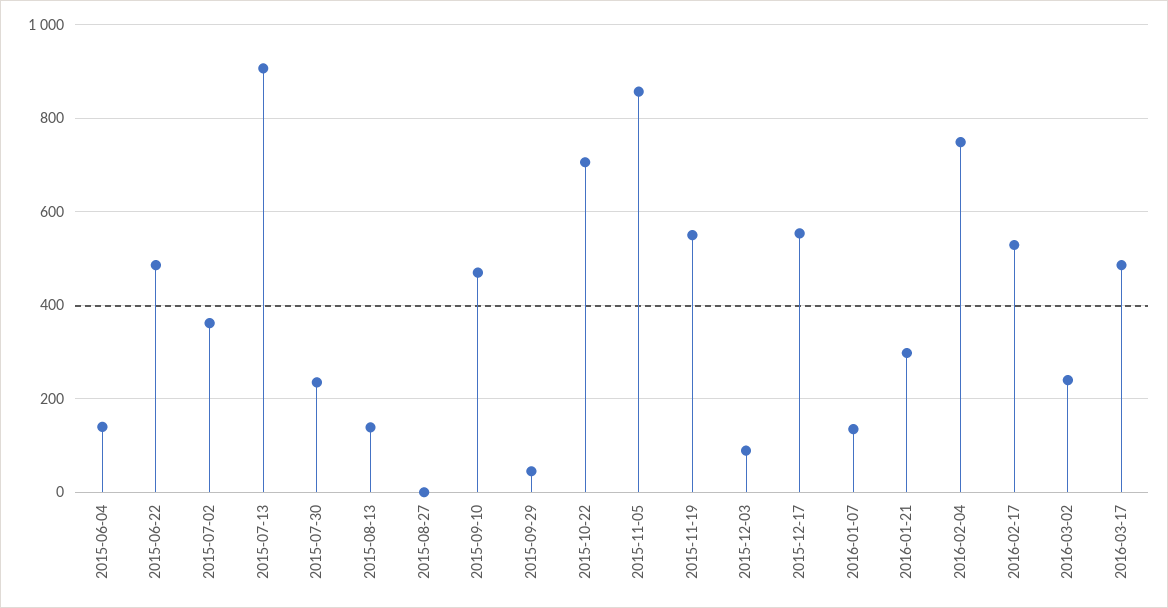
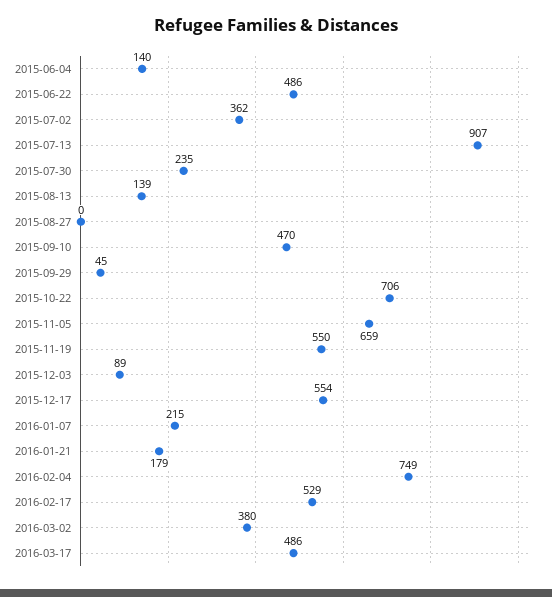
2015-11-05: 860 -> 659
2016-01-07: 140 -> 215
2016-01-21: 300 -> 179
2016-03-02: 240 -> 380

